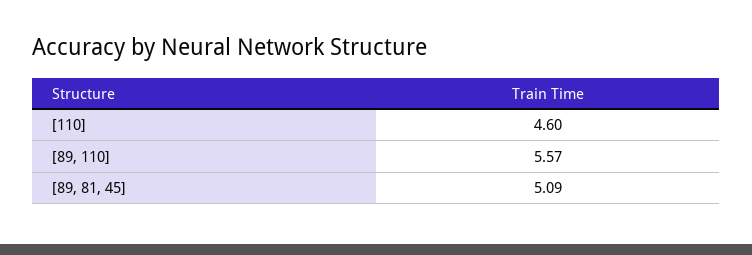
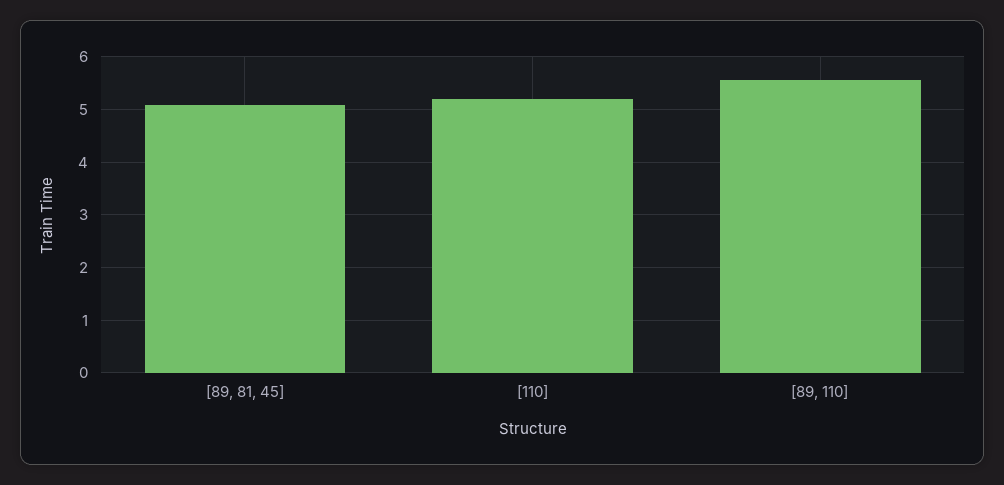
[110]: 4.6 -> 5.2

